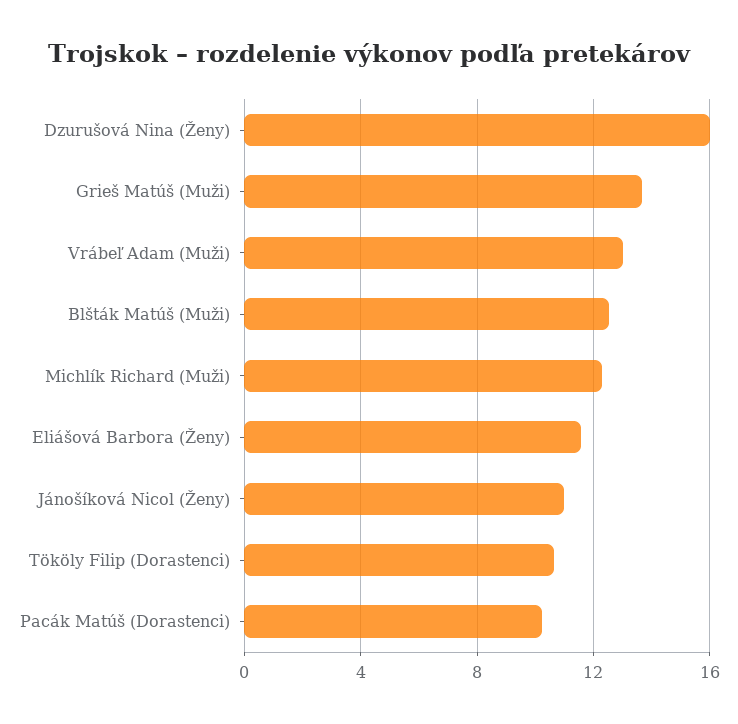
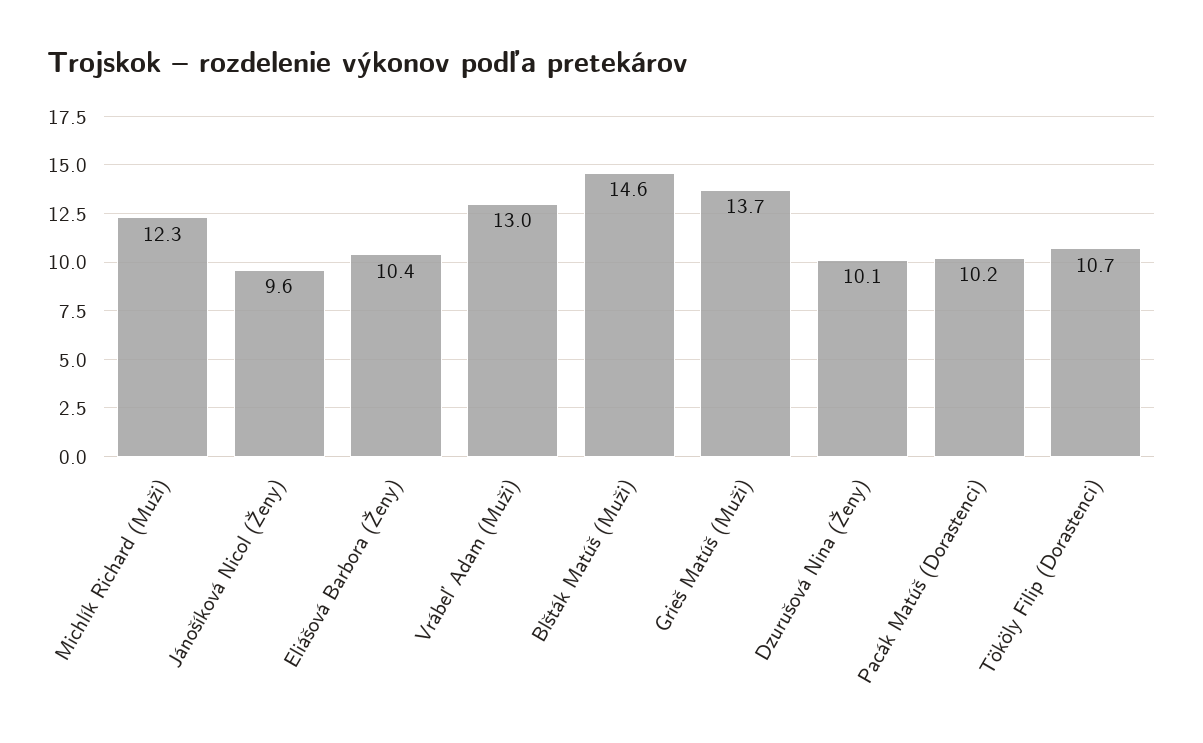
Dzurušová Nina (Ženy): 16 -> 10.1
Blšták Matúš (Muži): 12.5 -> 14.6
Eliášová Barbora (Ženy): 11.5 -> 10.4
Jánošíková Nicol (Ženy): 11 -> 9.6

